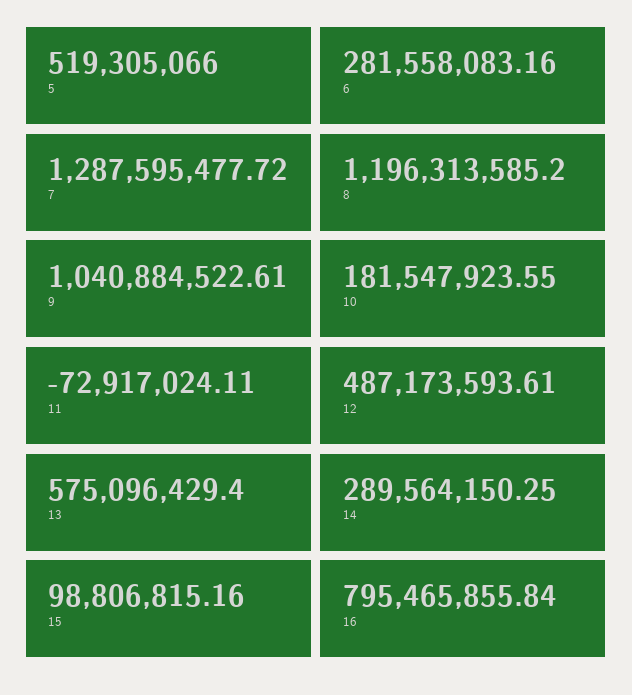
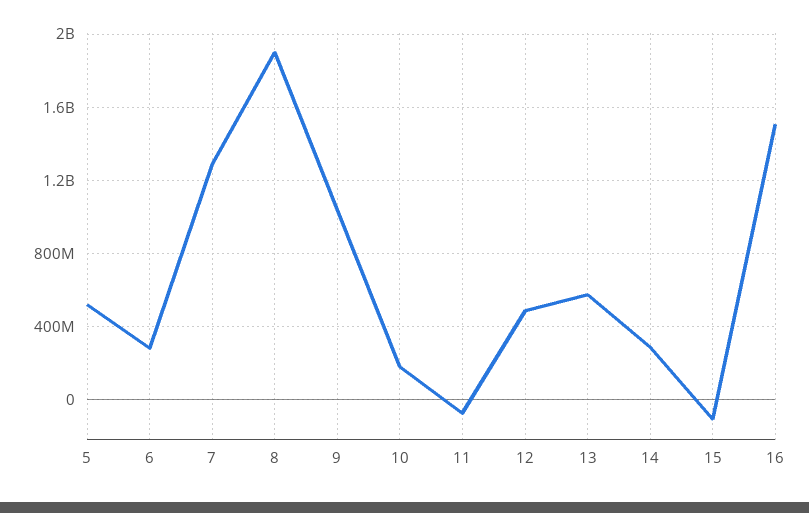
8: 1196313585.2 -> 1900000000
15: 98806815.16 -> -100000000
16: 795465855.84 -> 1500000000

